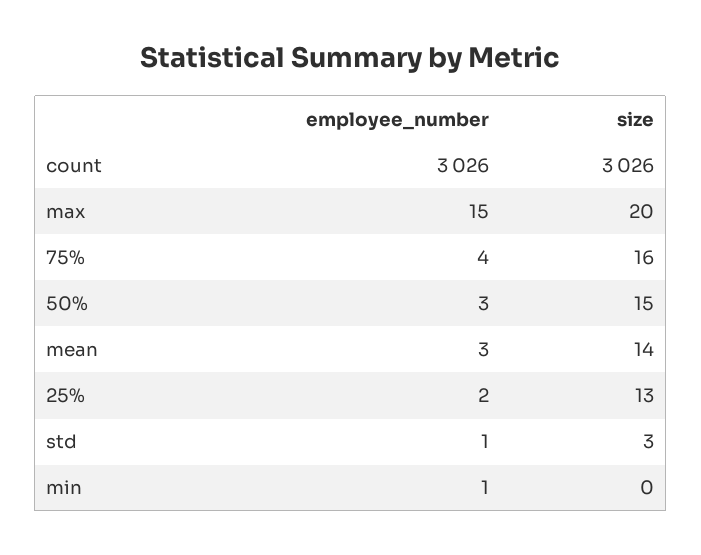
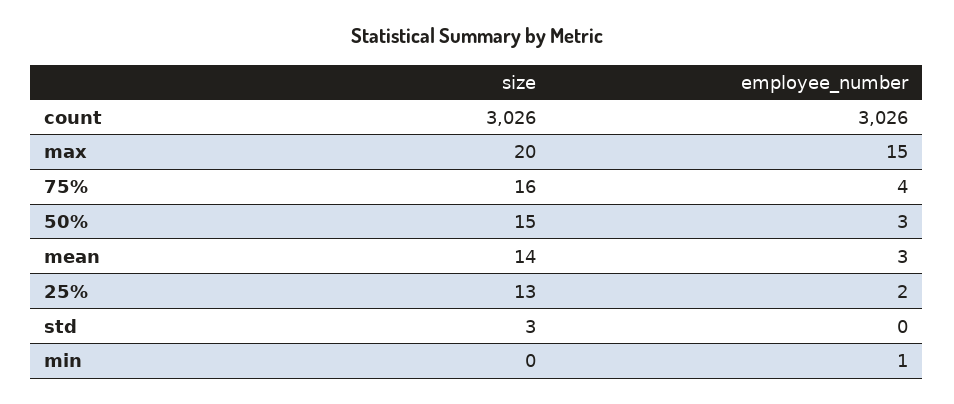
employee_number, std: 1 -> 0

